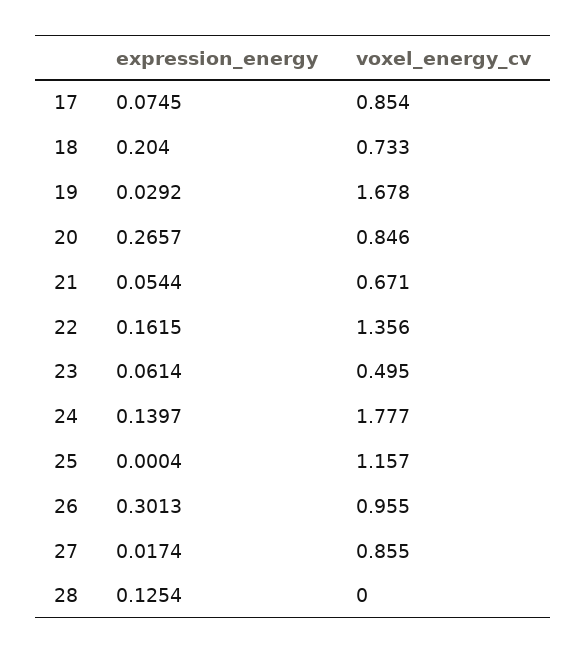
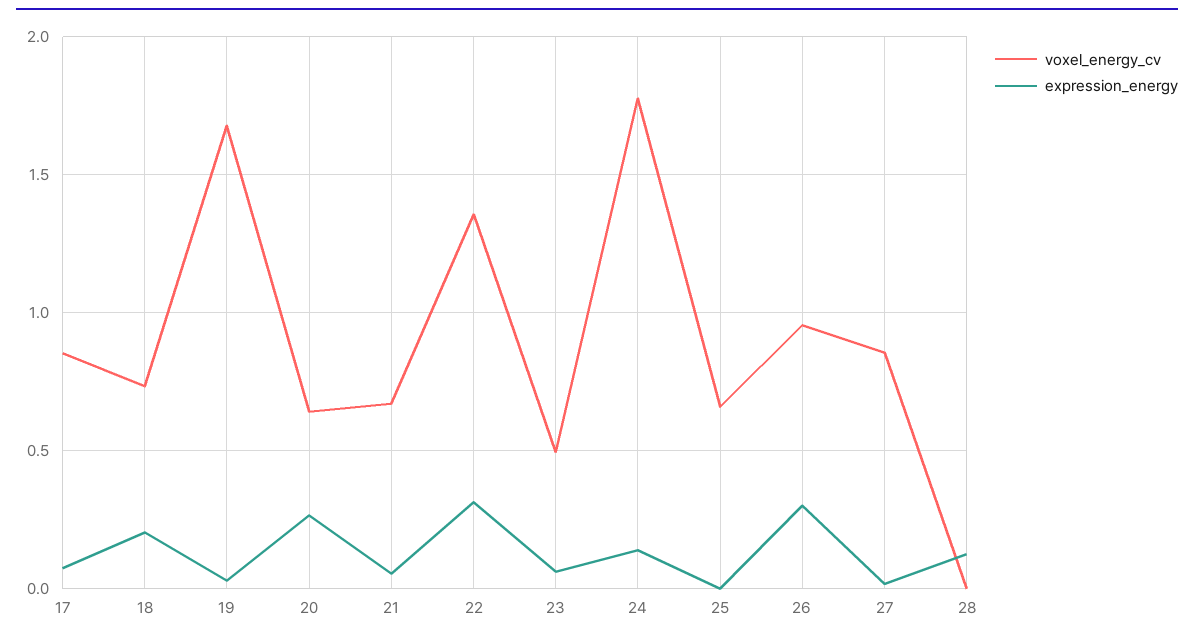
voxel_energy_cv, 20: 0.846 -> 0.65
expression_energy, 22: 0.1615 -> 0.3
voxel_energy_cv, 25: 1.157 -> 0.65

